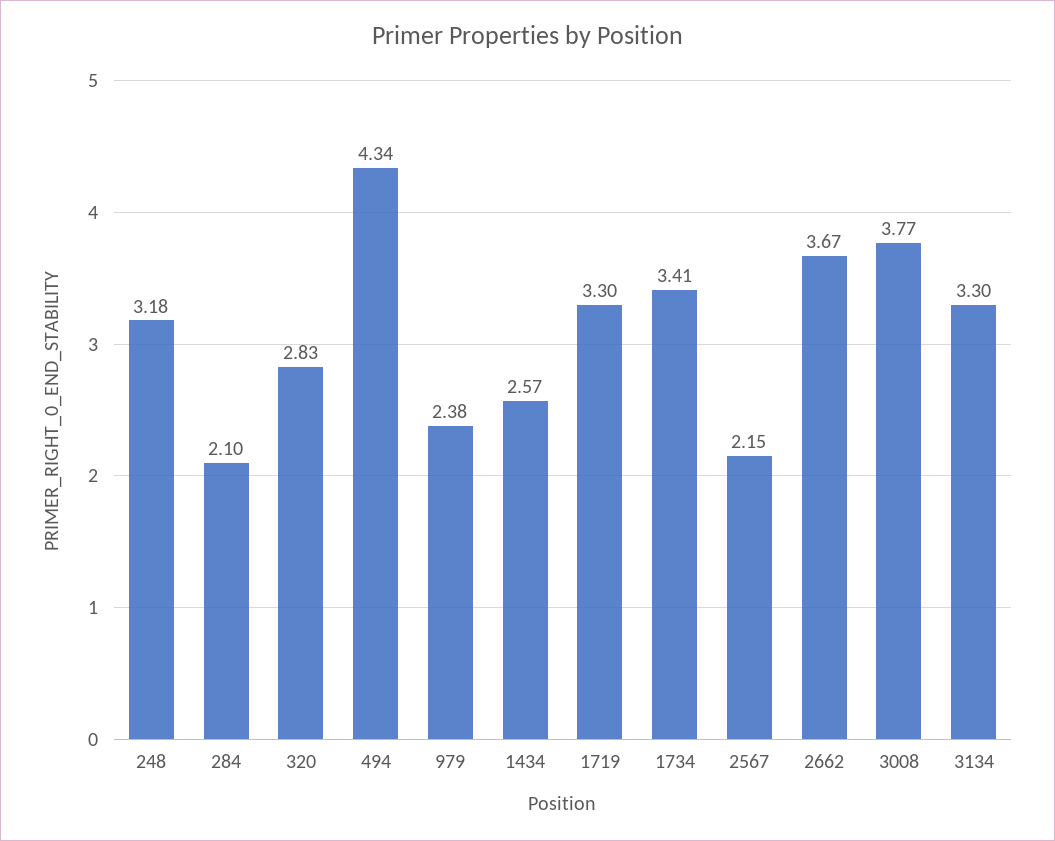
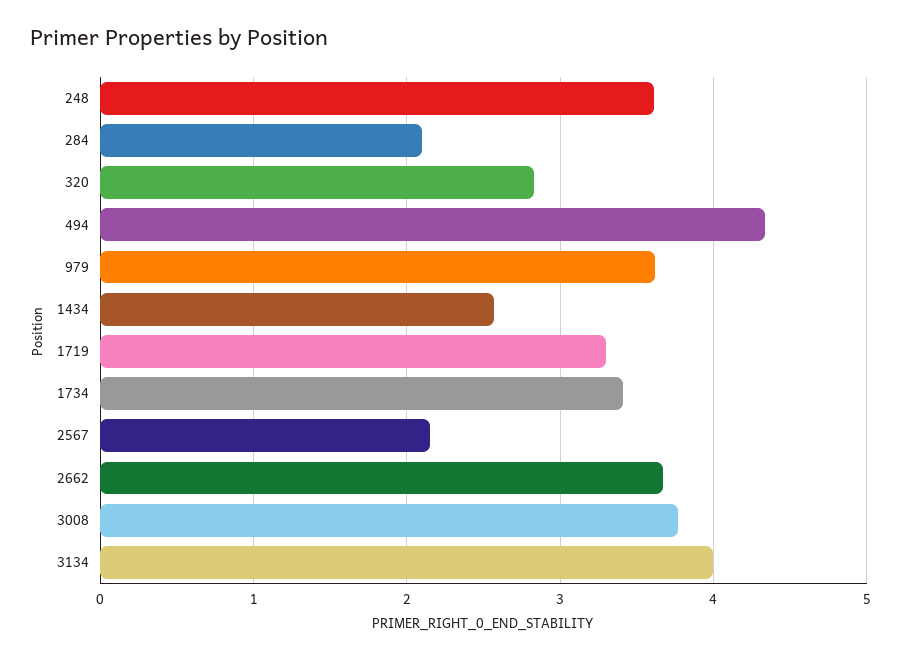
248: 3.18 -> 3.6
979: 2.38 -> 3.6
3134: 3.3 -> 4

